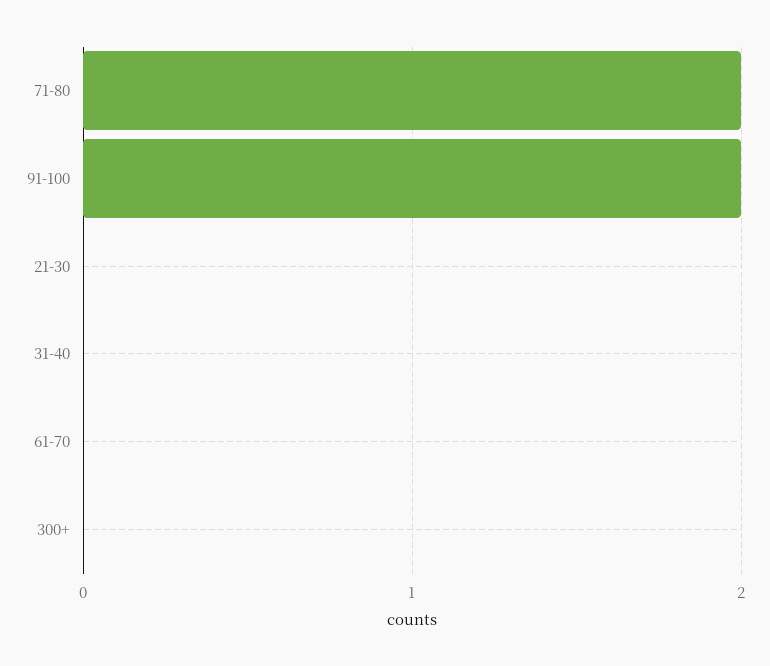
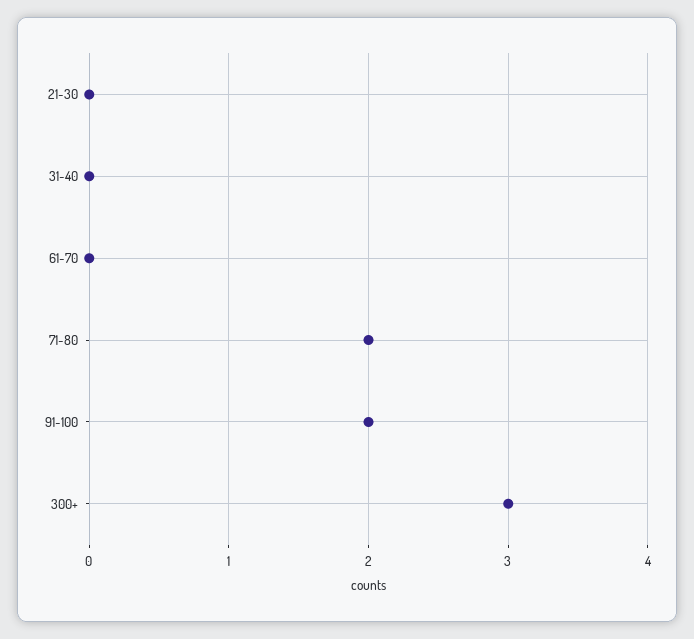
300+: 0 -> 3

